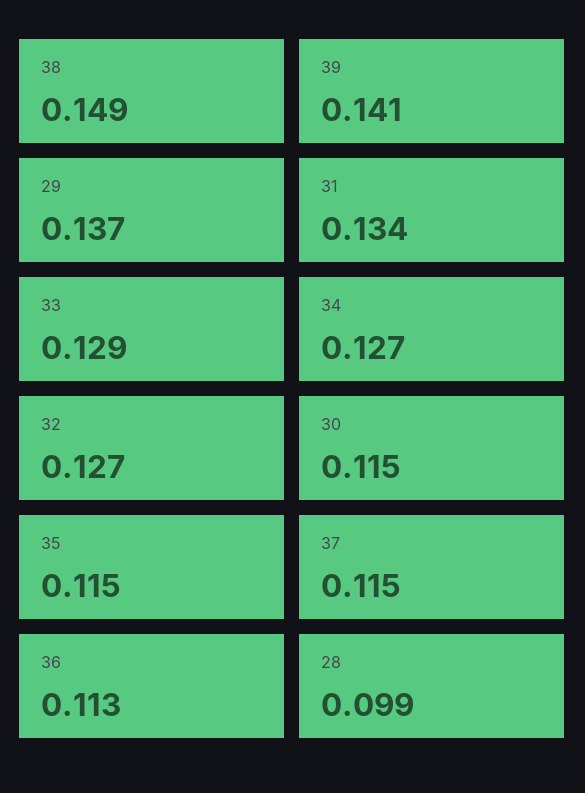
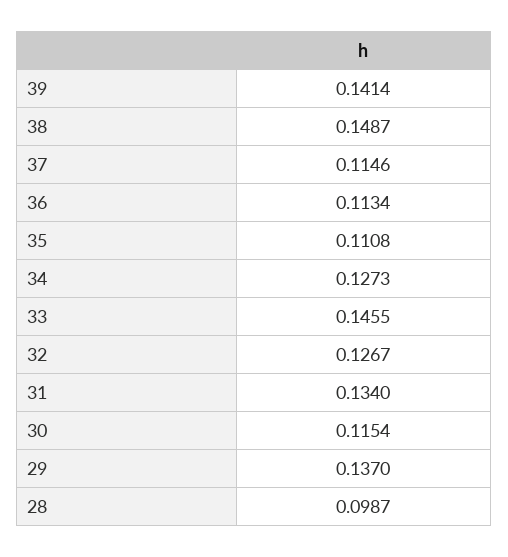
33: 0.129 -> 0.1455
35: 0.115 -> 0.1108

